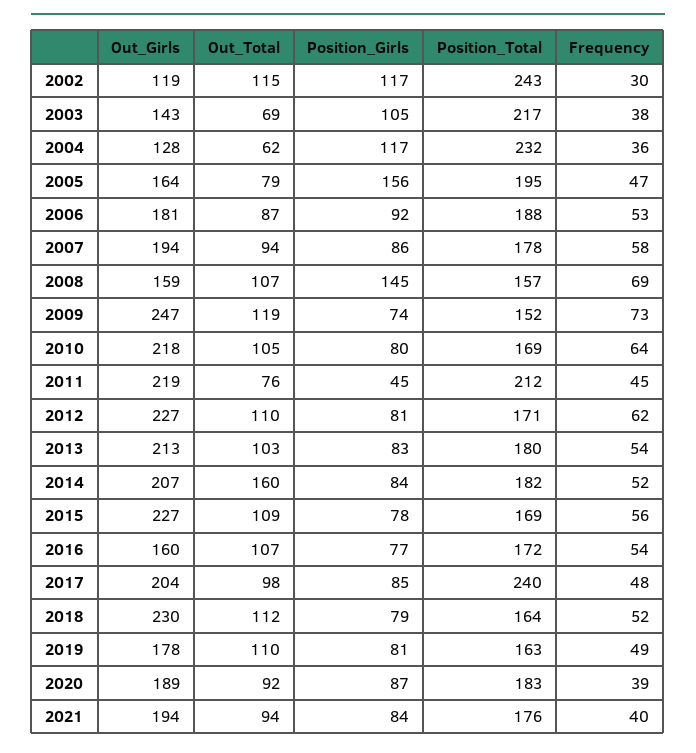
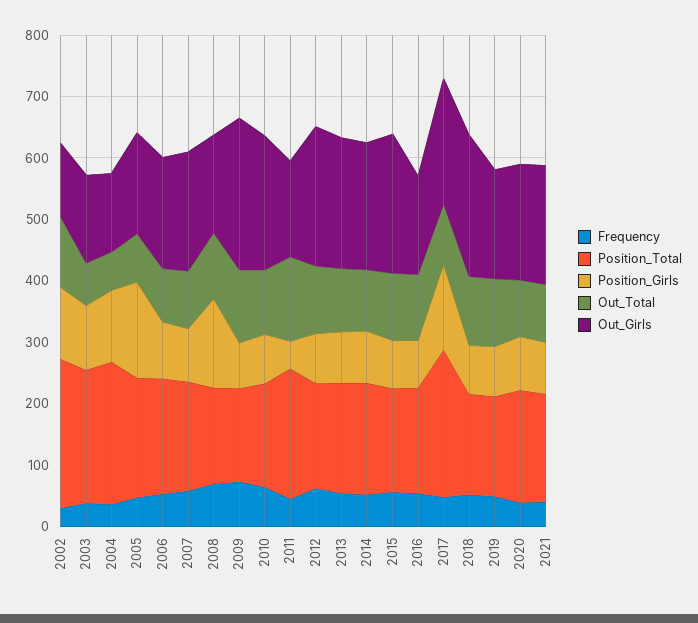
Out_Girls, 2011: 219 -> 160
Out_Total, 2011: 76 -> 140
Out_Total, 2014: 160 -> 100
Position_Girls, 2017: 85 -> 140

